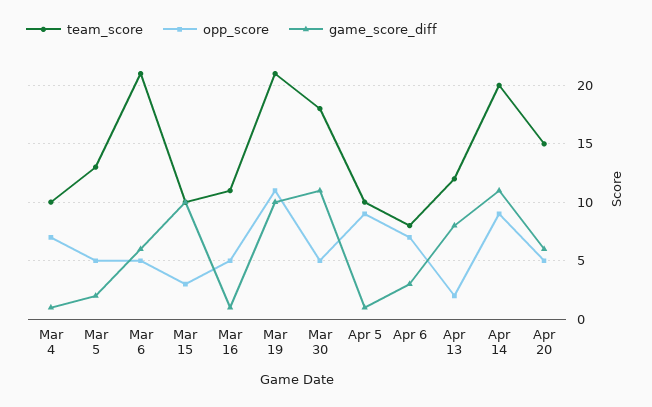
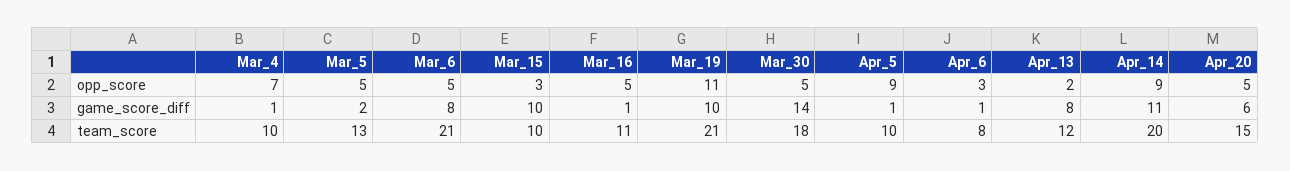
game_score_diff, Mar 6: 6 -> 8
game_score_diff, Mar 30: 11 -> 14
opp_score, Apr 6: 7 -> 3
game_score_diff, Apr 6: 3 -> 1

